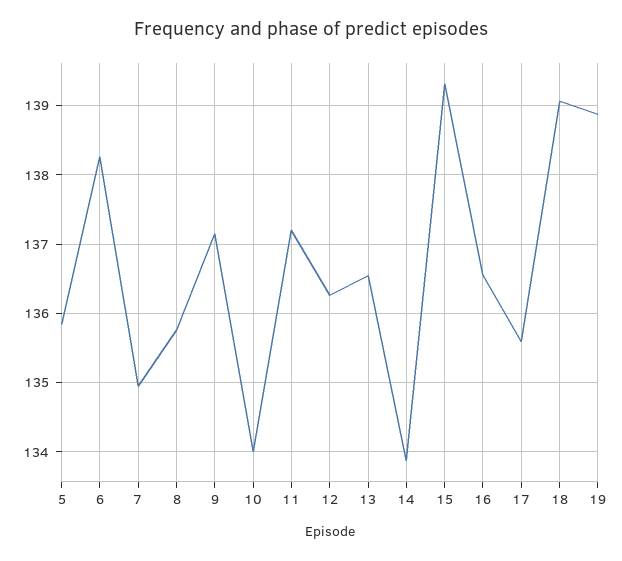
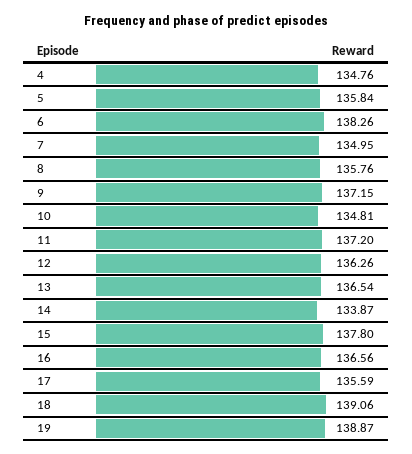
10: 134 -> 134.81
15: 139.3 -> 137.8
4: none -> 134.76

